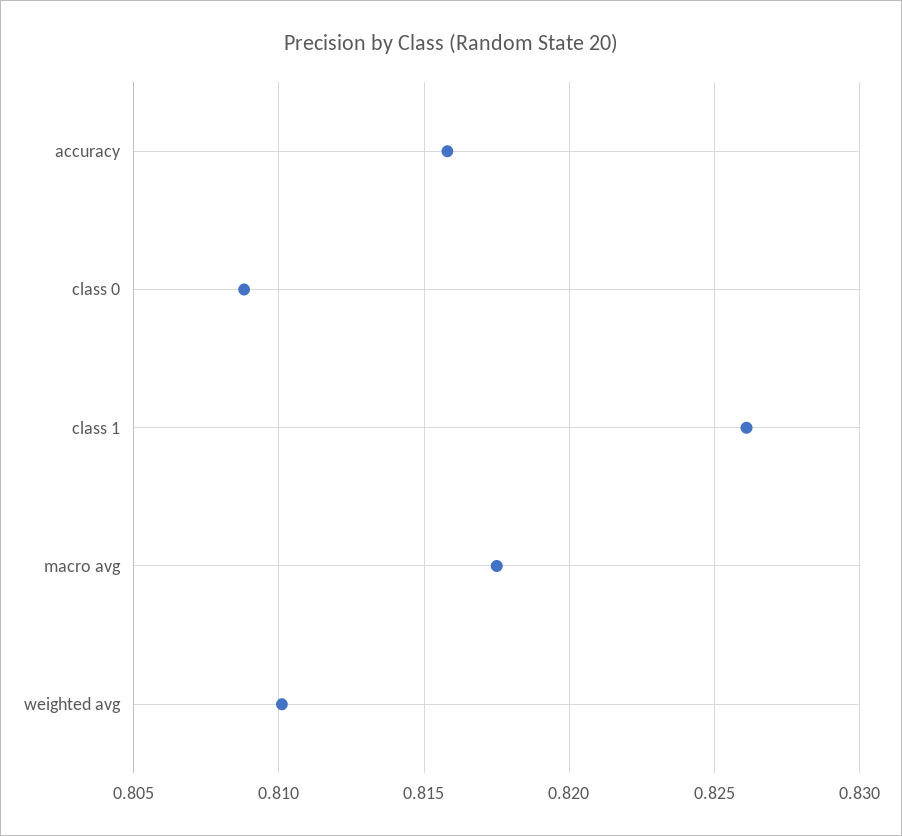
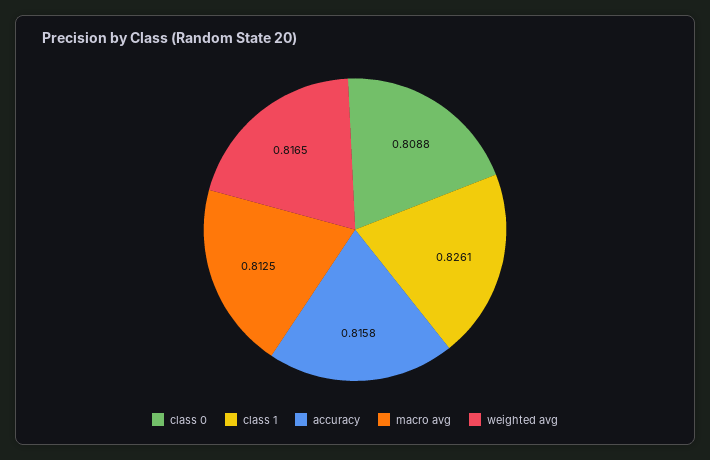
macro avg: 0.8175 -> 0.8125
weighted avg: 0.81 -> 0.8165

